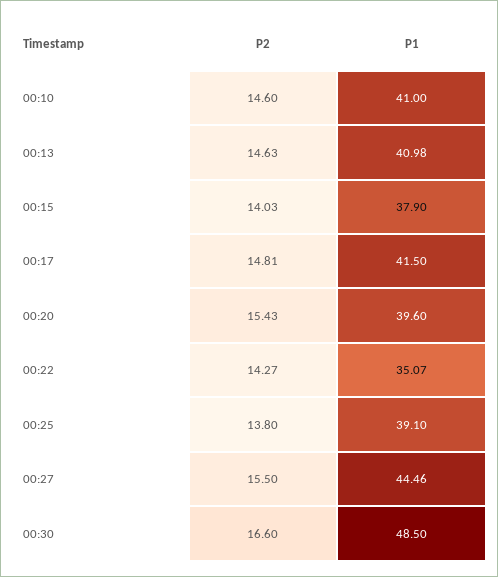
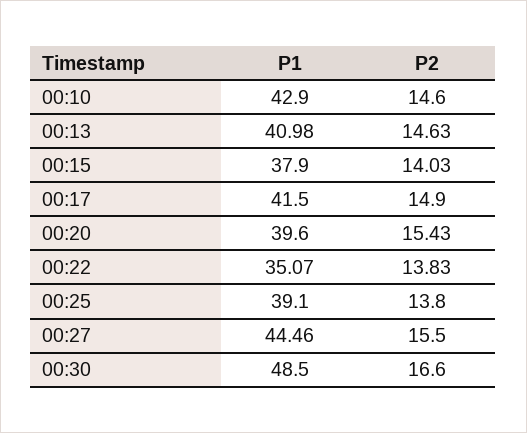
P1, 00:10: 41 -> 42.9
P2, 00:17: 14.81 -> 14.9
P2, 00:22: 14.27 -> 13.83

